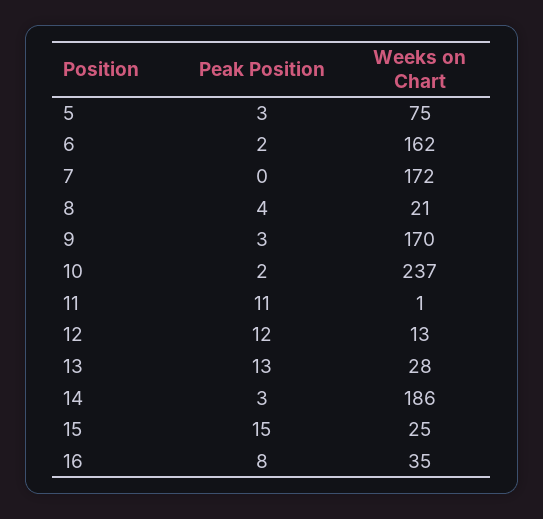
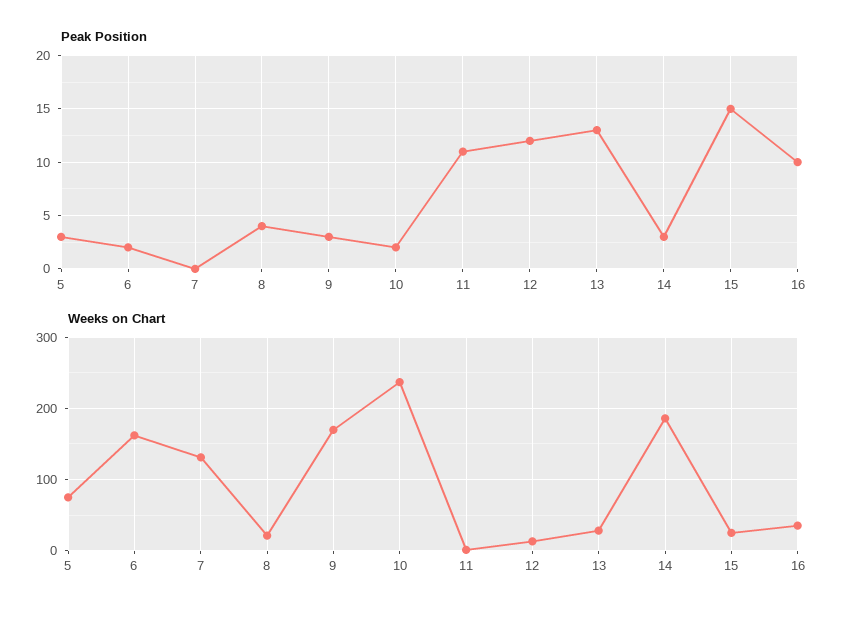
Weeks on Chart, 7: 172 -> 130
Peak Position, 16: 8 -> 10

